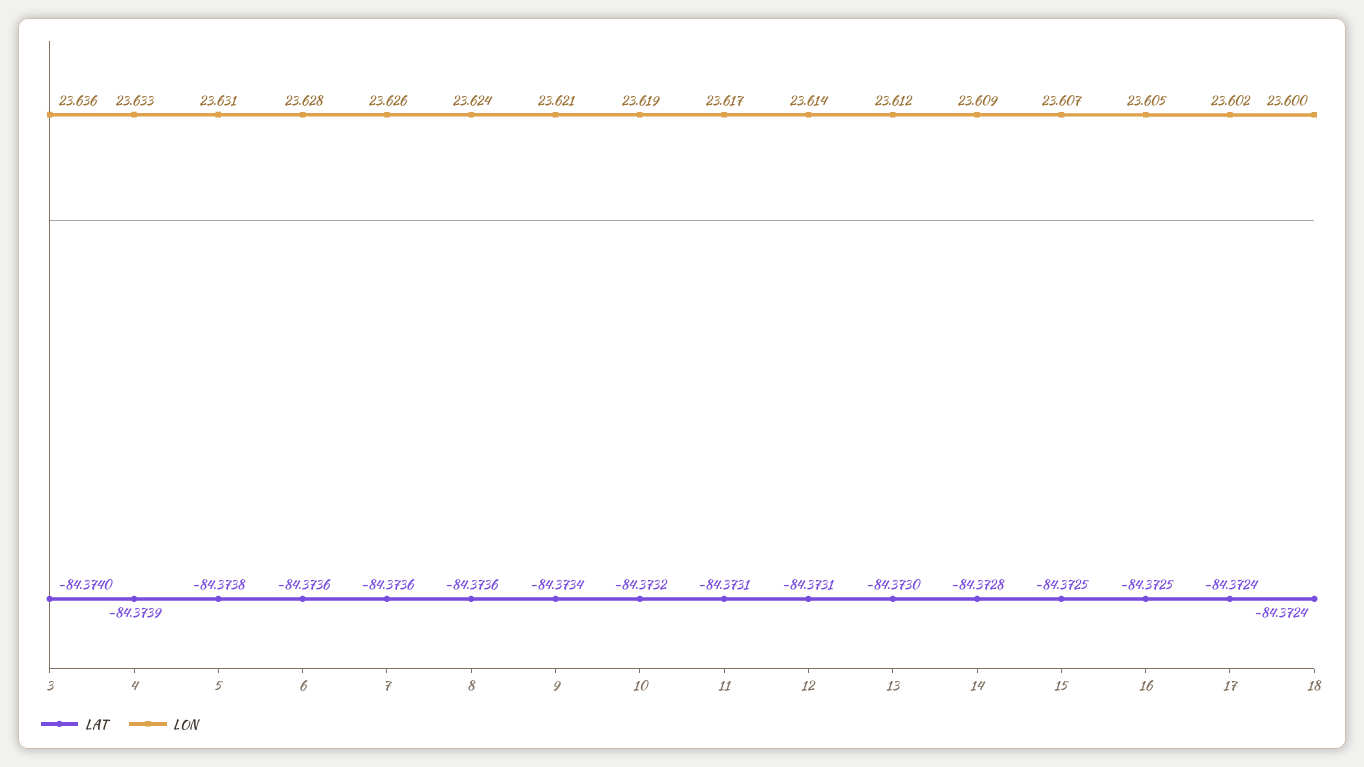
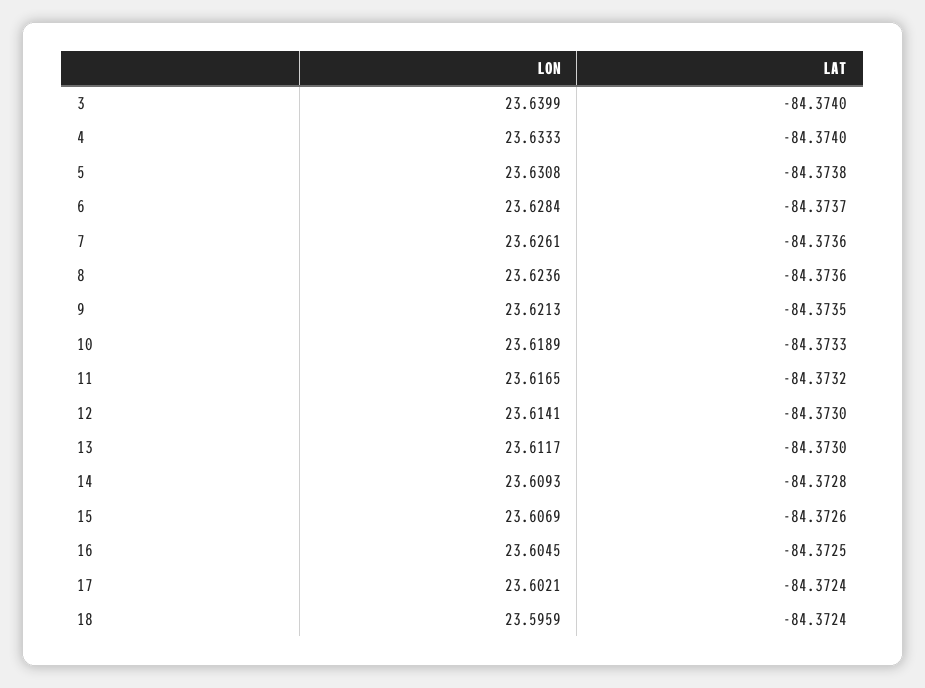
LON, 3: 23.636 -> 23.6399
LAT, 4: -84.3739 -> -84.374
LAT, 6: -84.3736 -> -84.3737
LAT, 9: -84.3734 -> -84.3735
LAT, 10: -84.3732 -> -84.3733
LAT, 11: -84.3731 -> -84.3732
LAT, 12: -84.3731 -> -84.373
LAT, 15: -84.3725 -> -84.3726
LON, 18: 23.6 -> 23.5959

